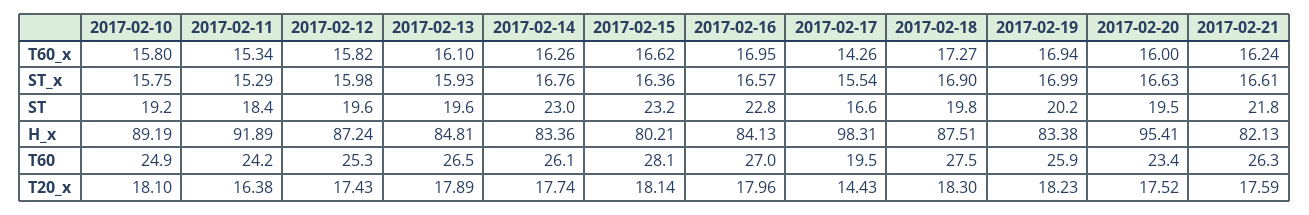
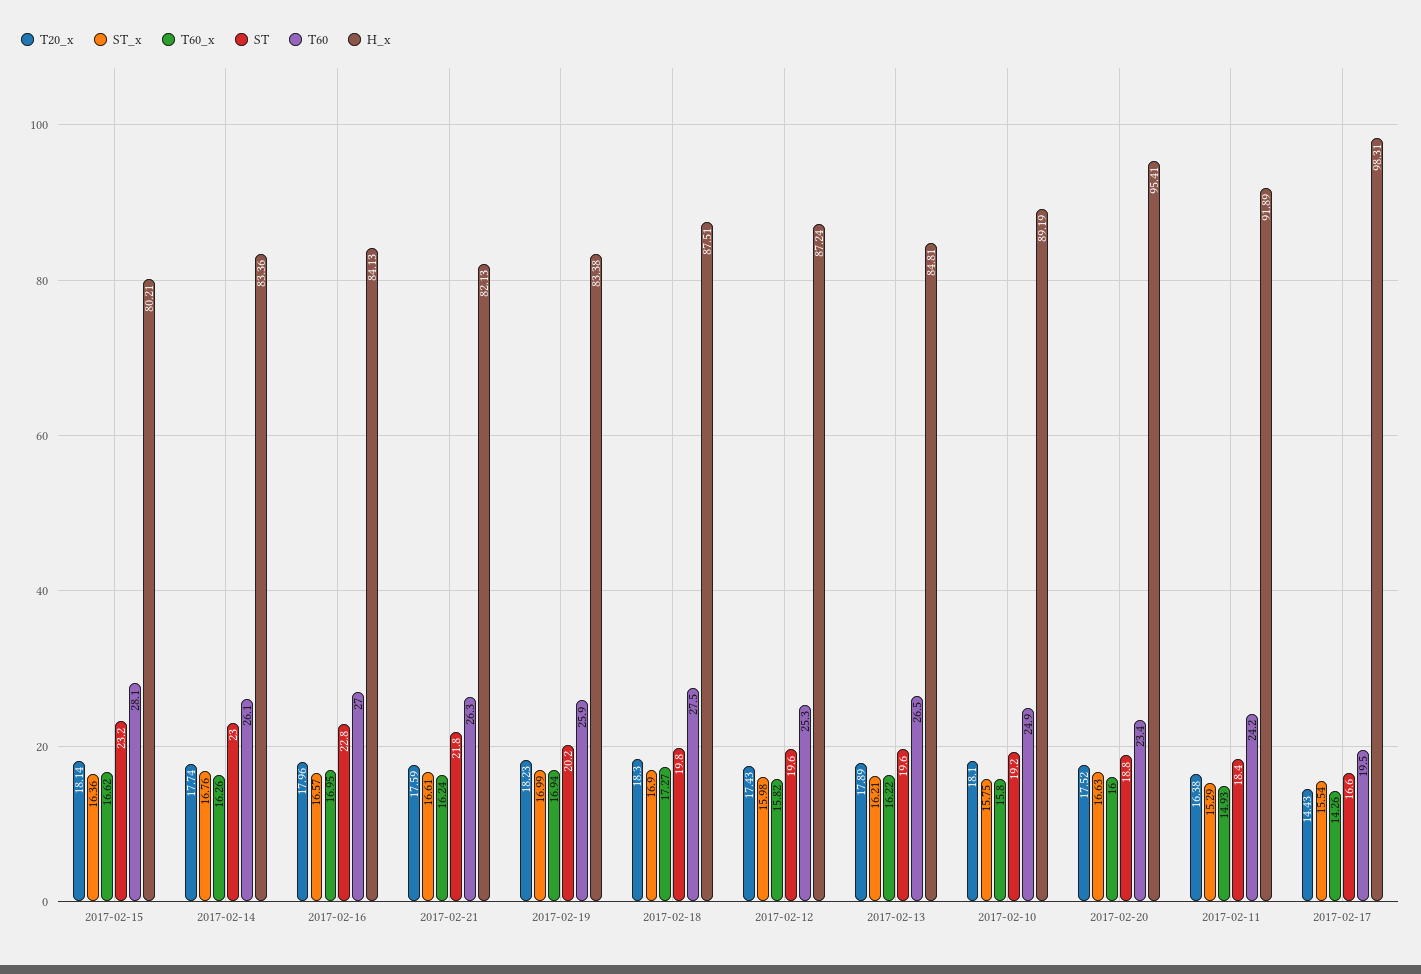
T60_x, 2017-02-11: 15.34 -> 14.93
T60_x, 2017-02-13: 16.1 -> 16.22
ST_x, 2017-02-13: 15.93 -> 16.21
ST, 2017-02-20: 19.5 -> 18.8

